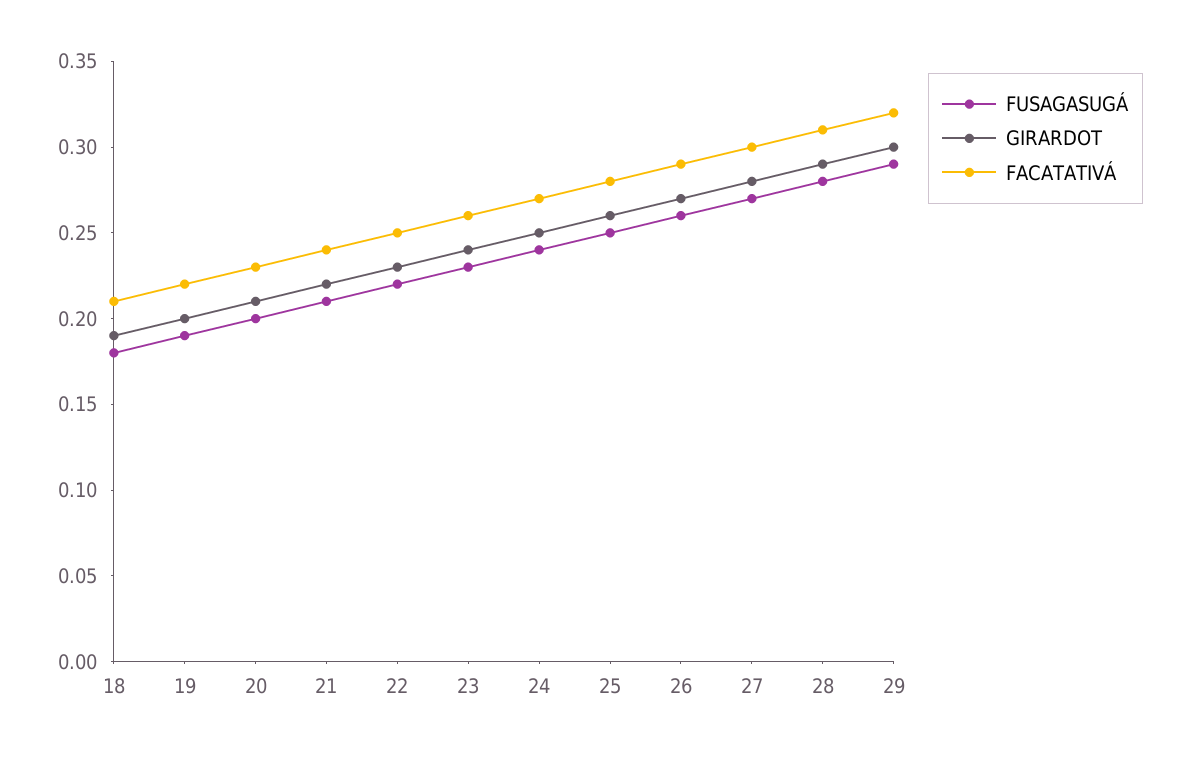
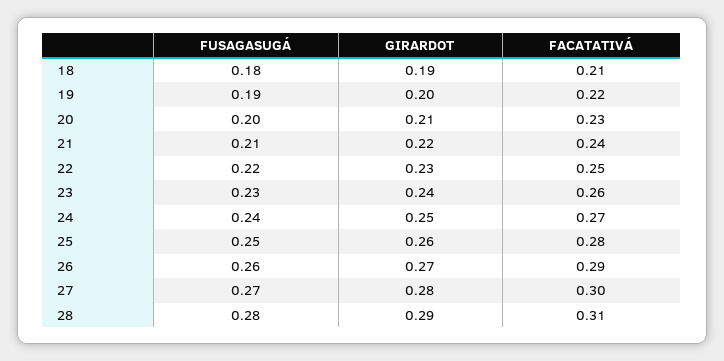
FUSAGASUGÁ, 29: 0.29 -> none
GIRARDOT, 29: 0.3 -> none
FACATATIVÁ, 29: 0.32 -> none

